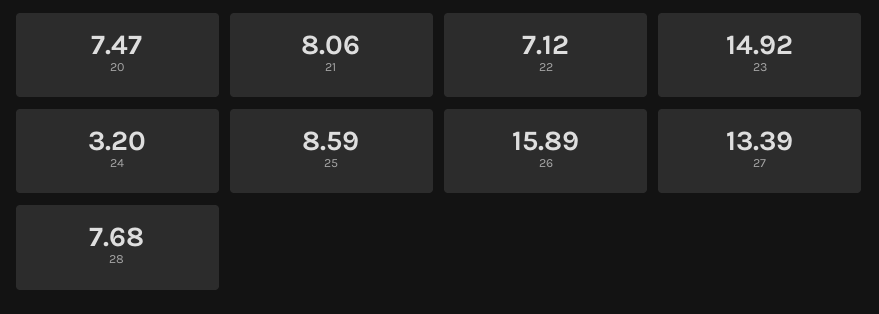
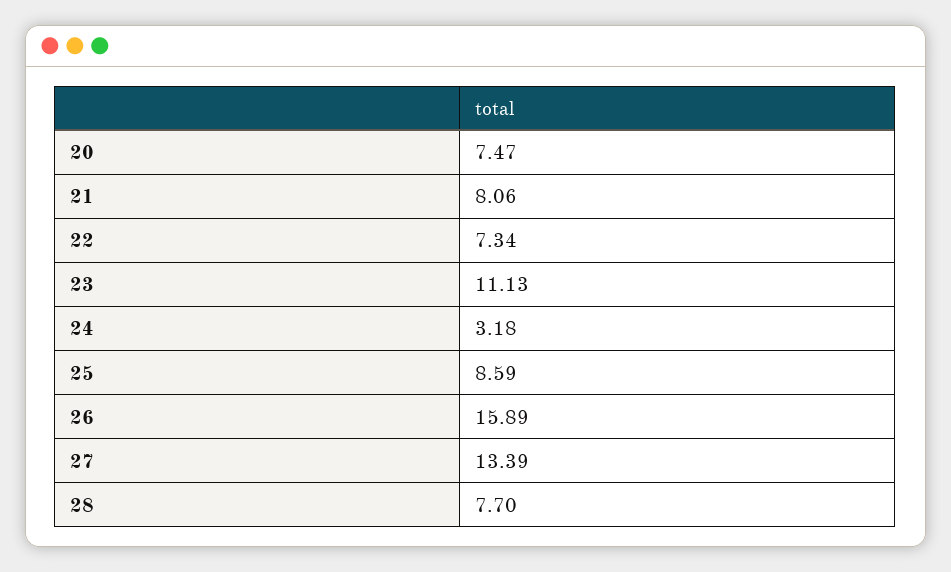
22: 7.12 -> 7.34
23: 14.92 -> 11.13
24: 3.2 -> 3.18
28: 7.68 -> 7.7

